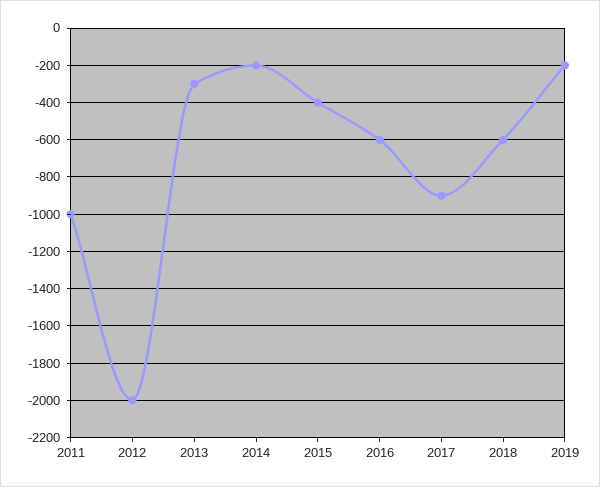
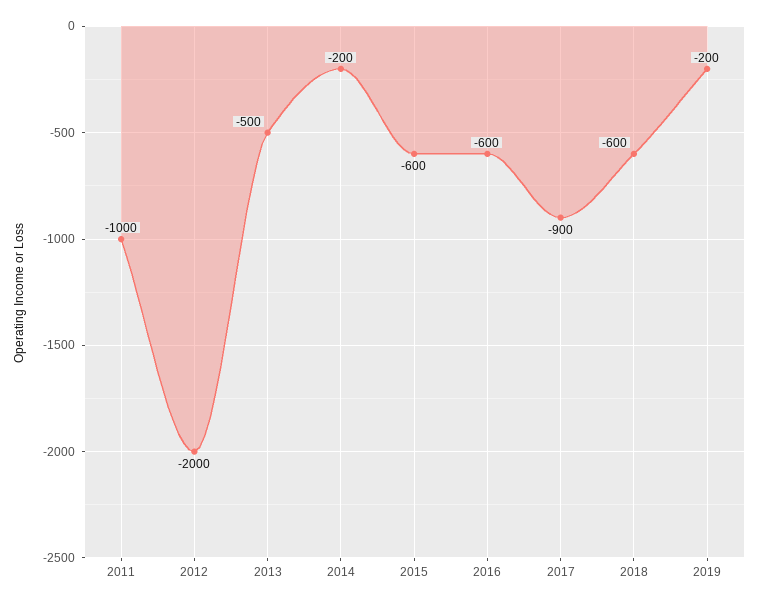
2013: -300 -> -500
2015: -400 -> -600

